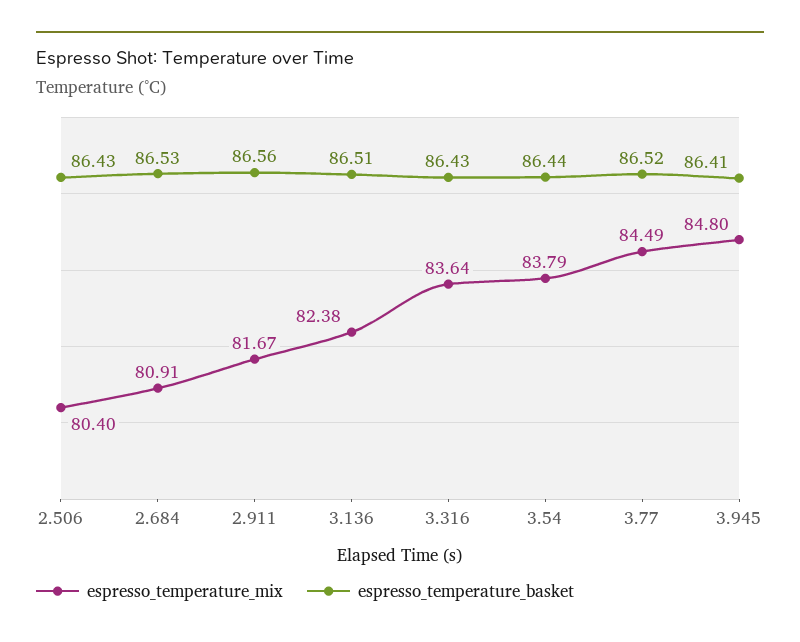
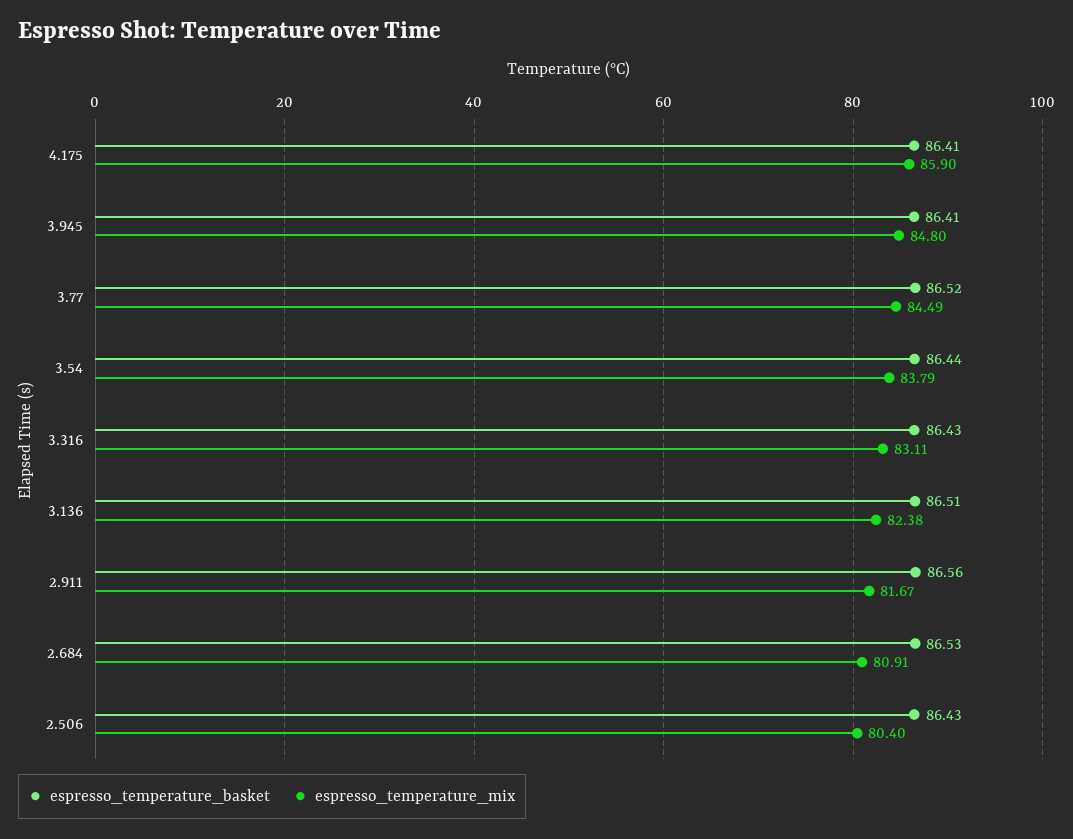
espresso_temperature_mix, 3.316: 83.64 -> 83.11
espresso_temperature_basket, 4.175: none -> 86.41
espresso_temperature_mix, 4.175: none -> 85.9

